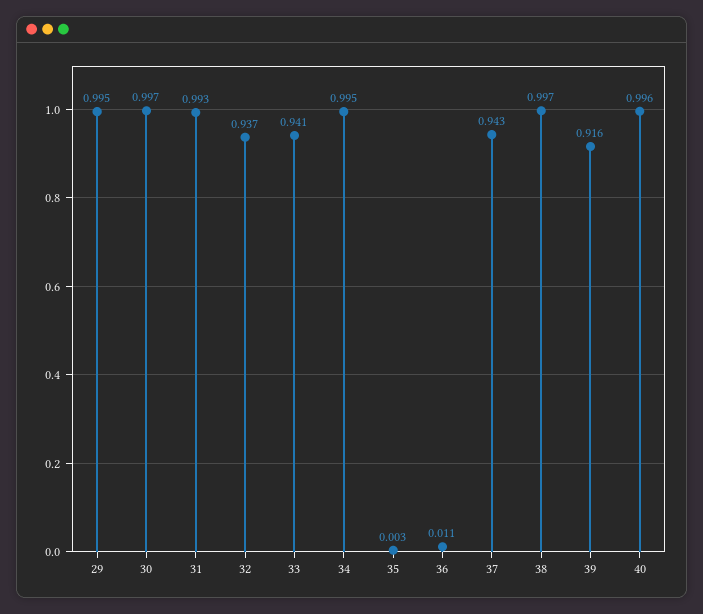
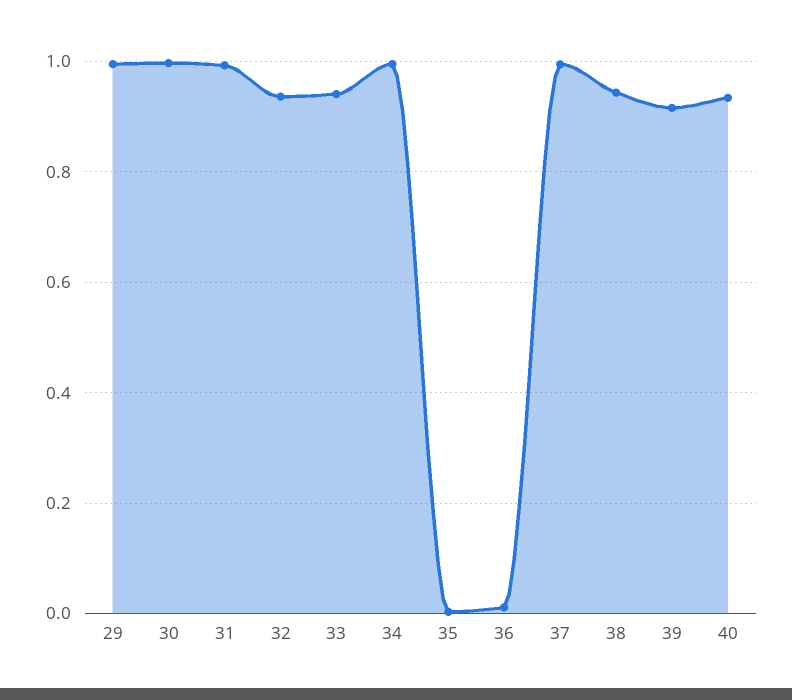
37: 0.943 -> 1
38: 0.997 -> 0.94
40: 0.996 -> 0.94

